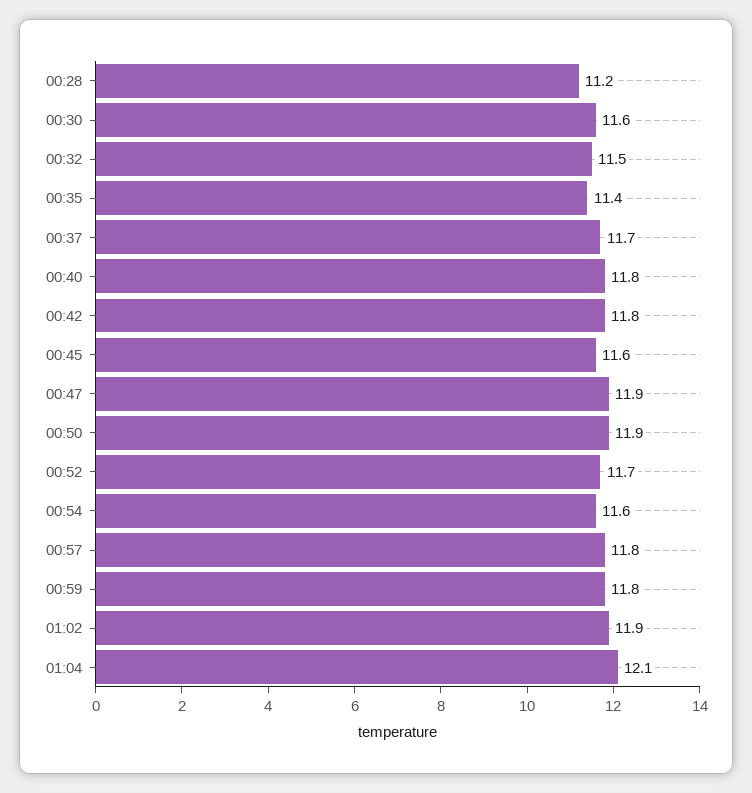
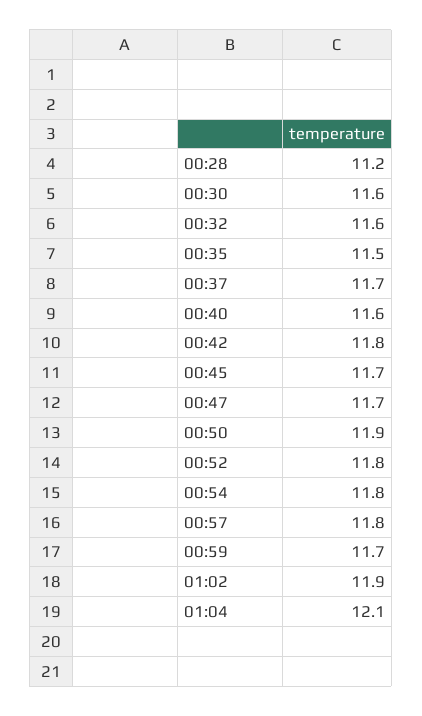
00:32: 11.5 -> 11.6
00:35: 11.4 -> 11.5
00:40: 11.8 -> 11.6
00:45: 11.6 -> 11.7
00:47: 11.9 -> 11.7
00:52: 11.7 -> 11.8
00:54: 11.6 -> 11.8
00:59: 11.8 -> 11.7

